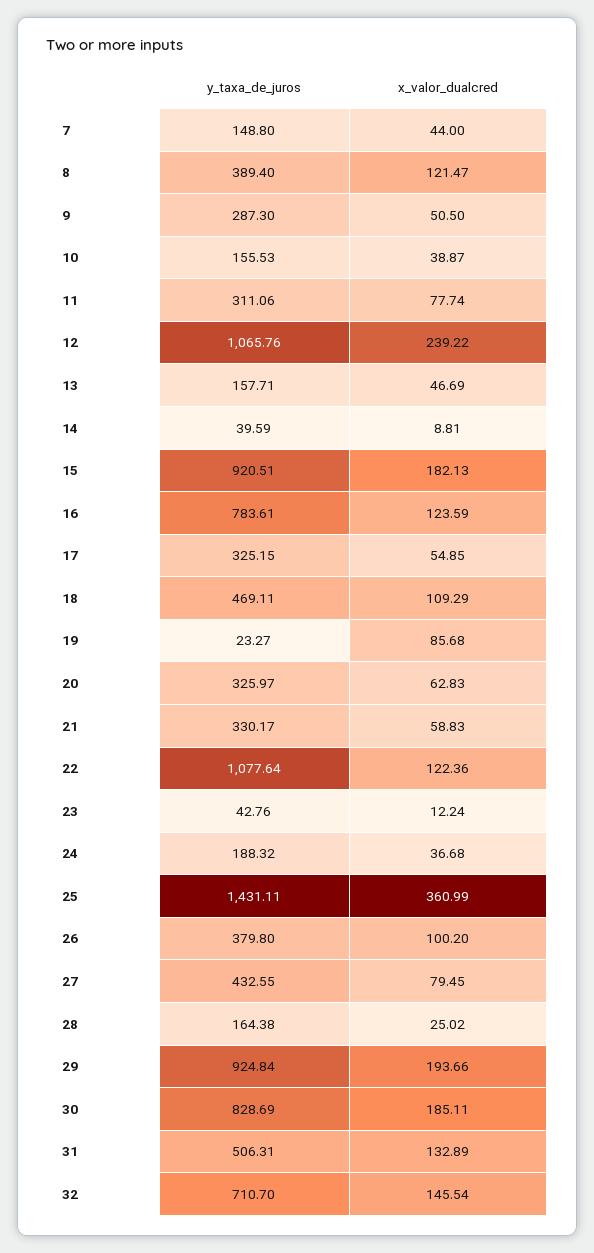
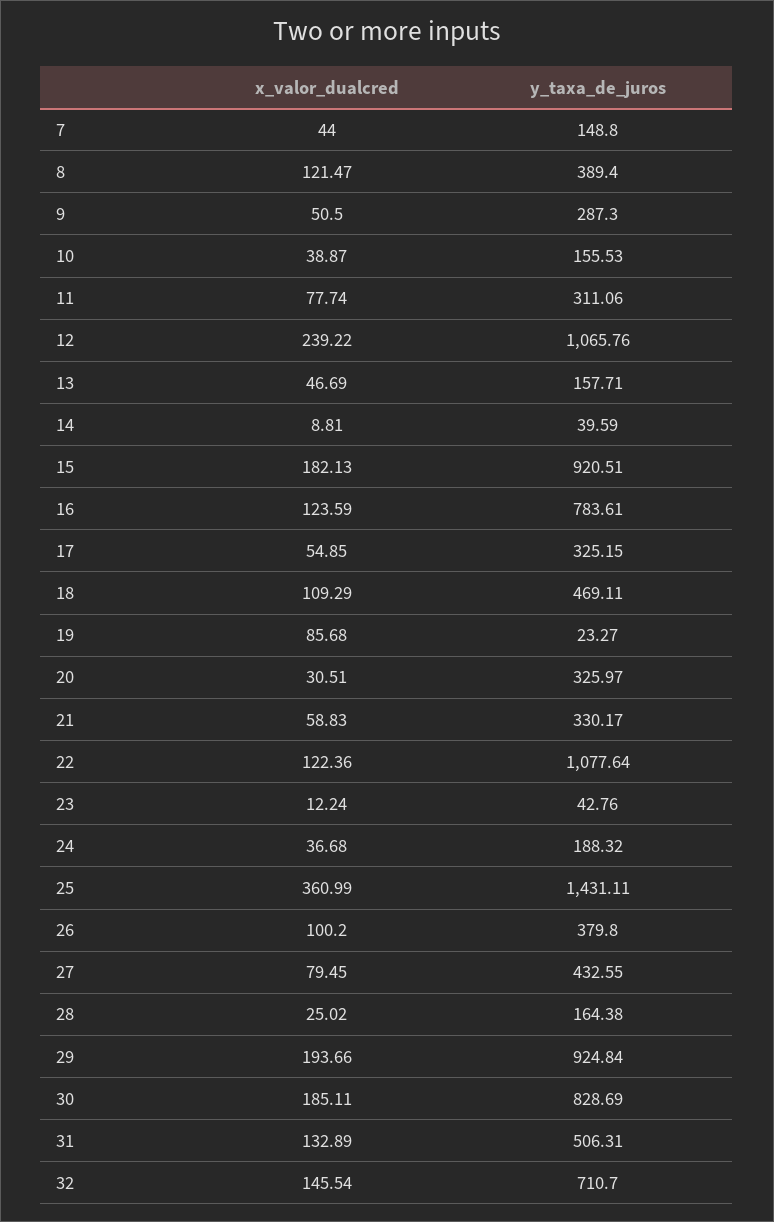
x_valor_dualcred, 20: 62.83 -> 30.51

